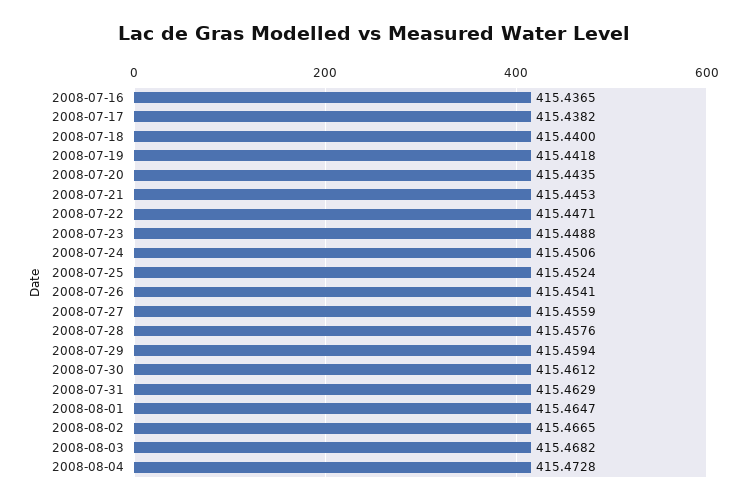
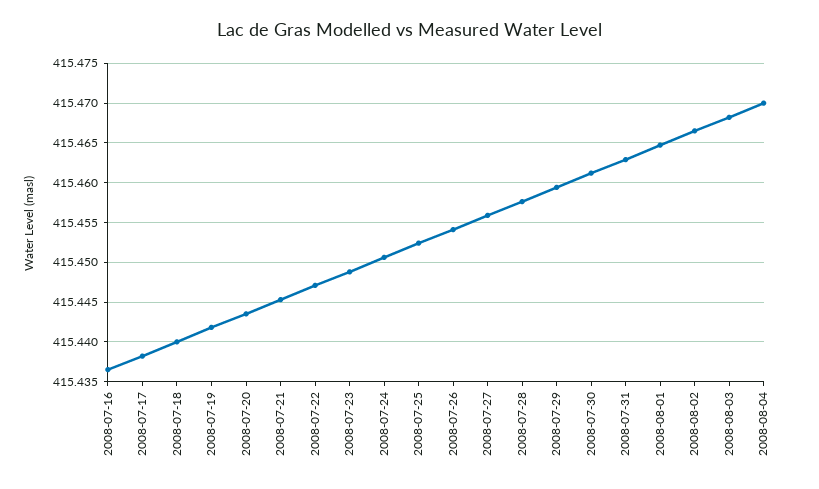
2008-08-04: 415.4728 -> 415.47

